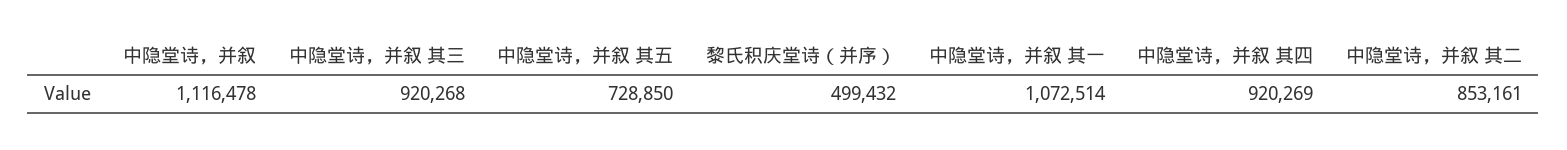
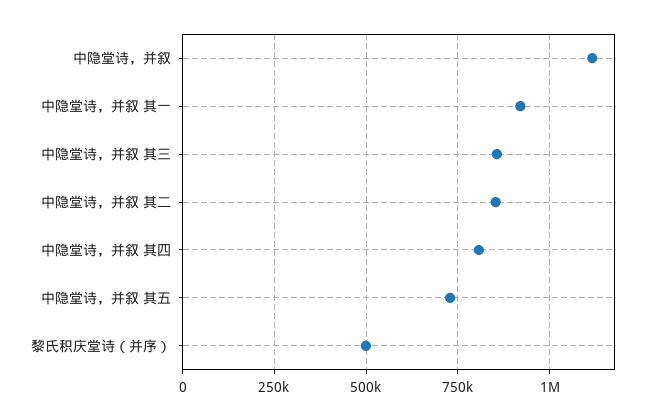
中隐堂诗，并叙 其三: 920268 -> 850000
中隐堂诗，并叙 其一: 1072514 -> 925000
中隐堂诗，并叙 其四: 920269 -> 800000

